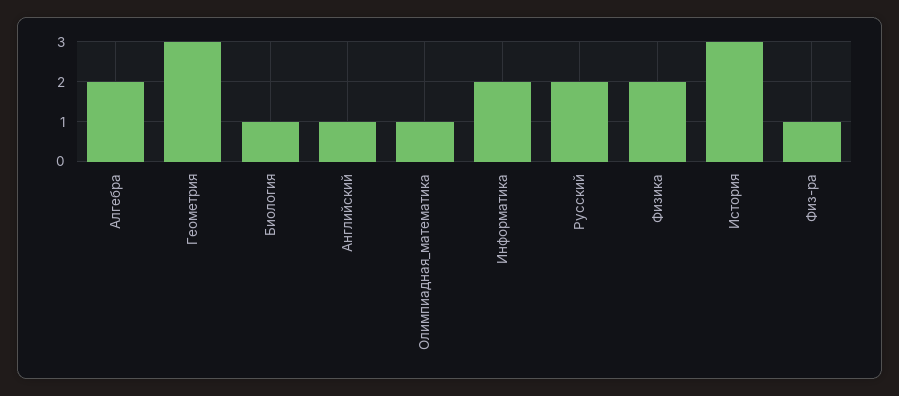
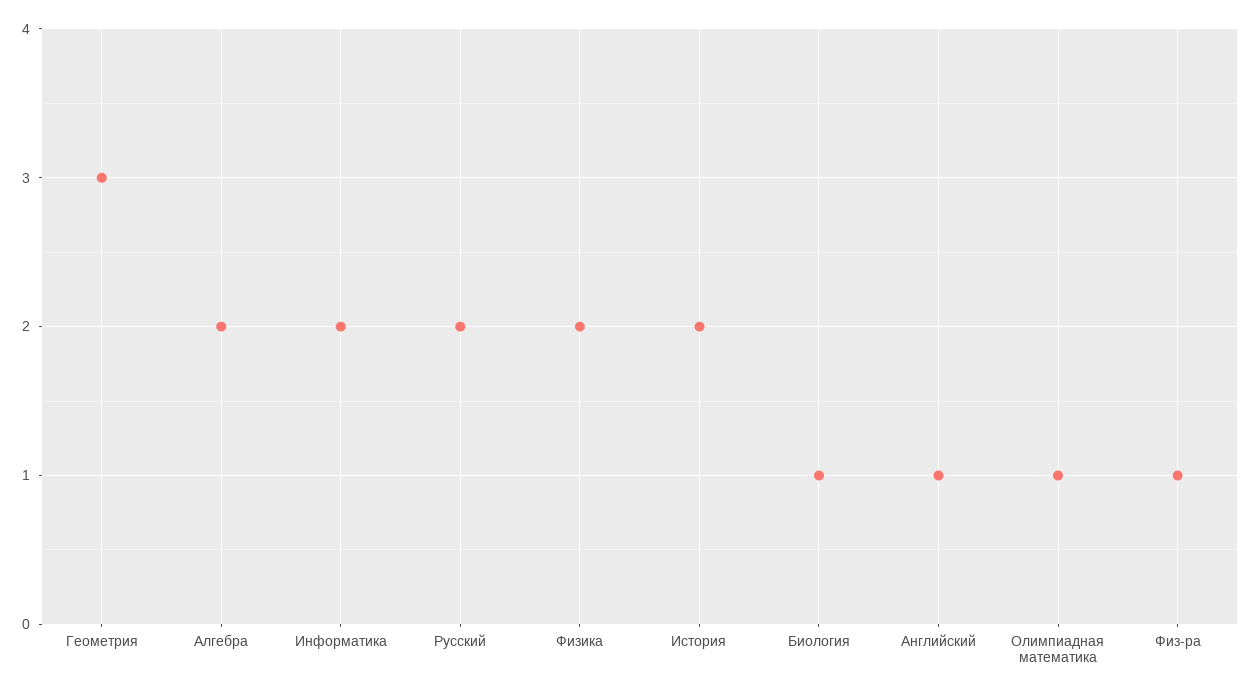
История: 3 -> 2

